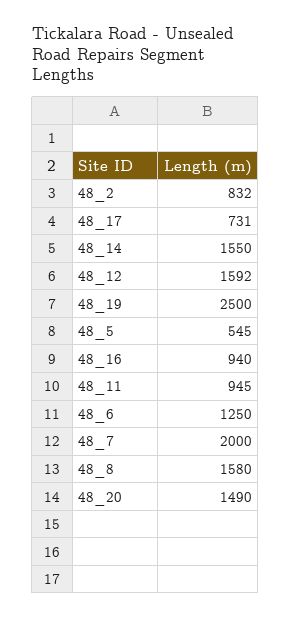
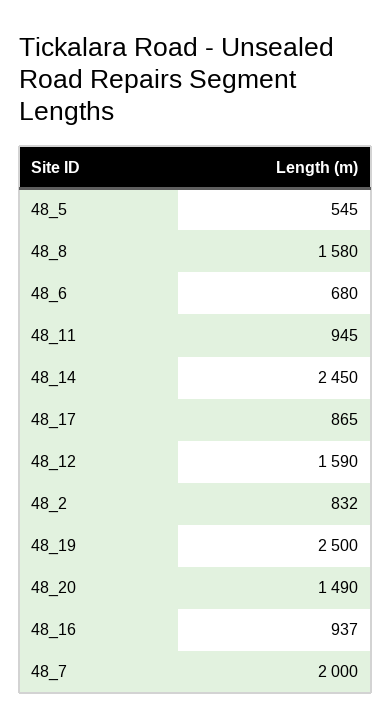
48_17: 731 -> 865
48_14: 1550 -> 2450
48_12: 1592 -> 1590
48_16: 940 -> 937
48_6: 1250 -> 680

